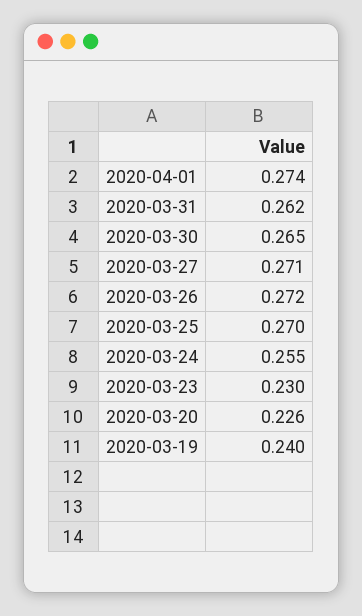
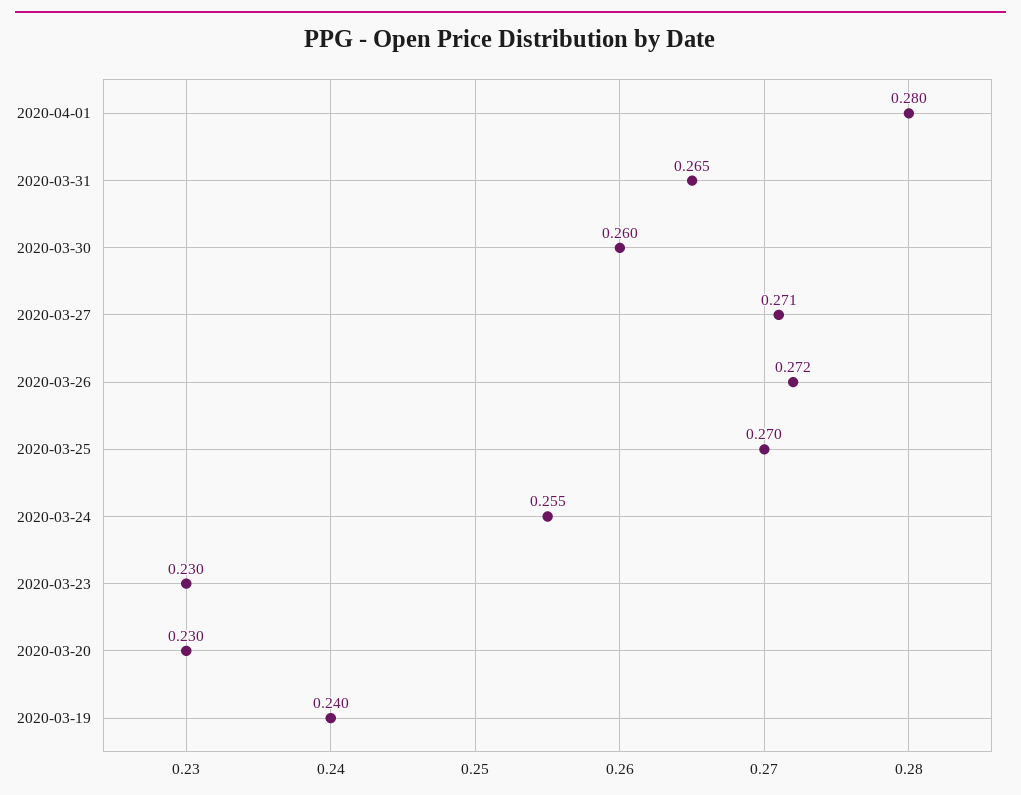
2020-04-01: 0.274 -> 0.28
2020-03-31: 0.262 -> 0.265
2020-03-30: 0.265 -> 0.26
2020-03-20: 0.226 -> 0.23

